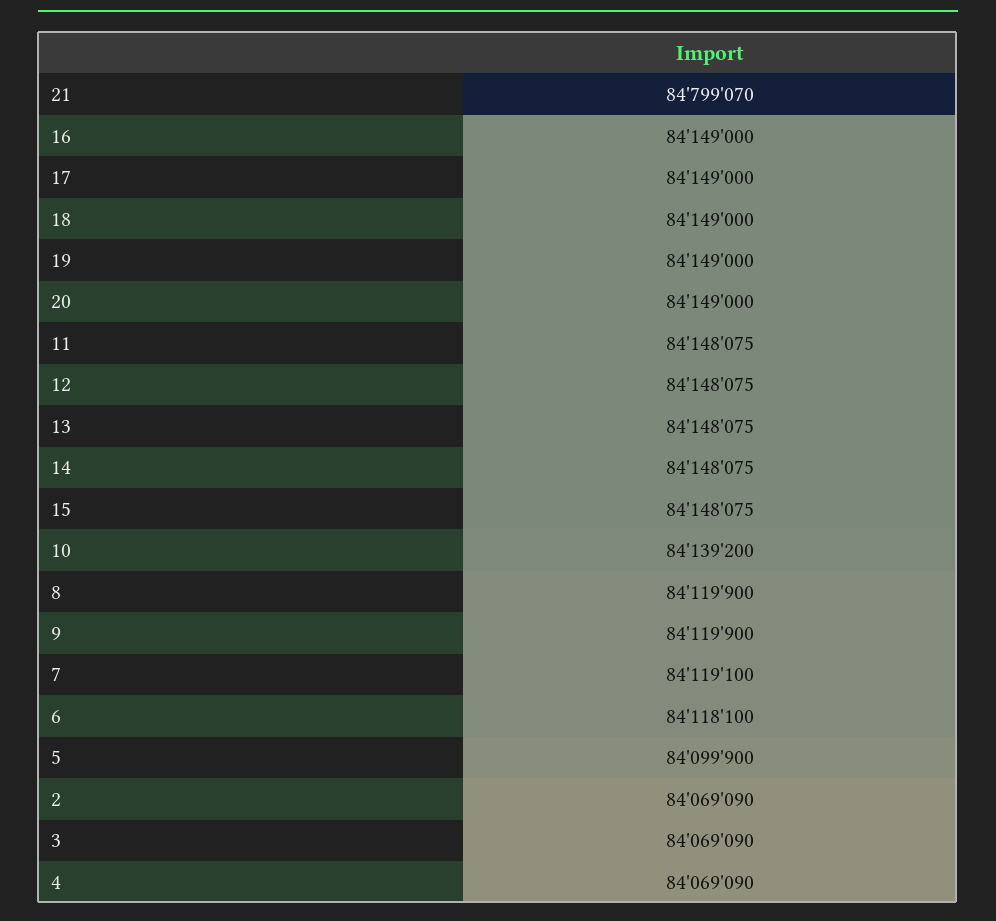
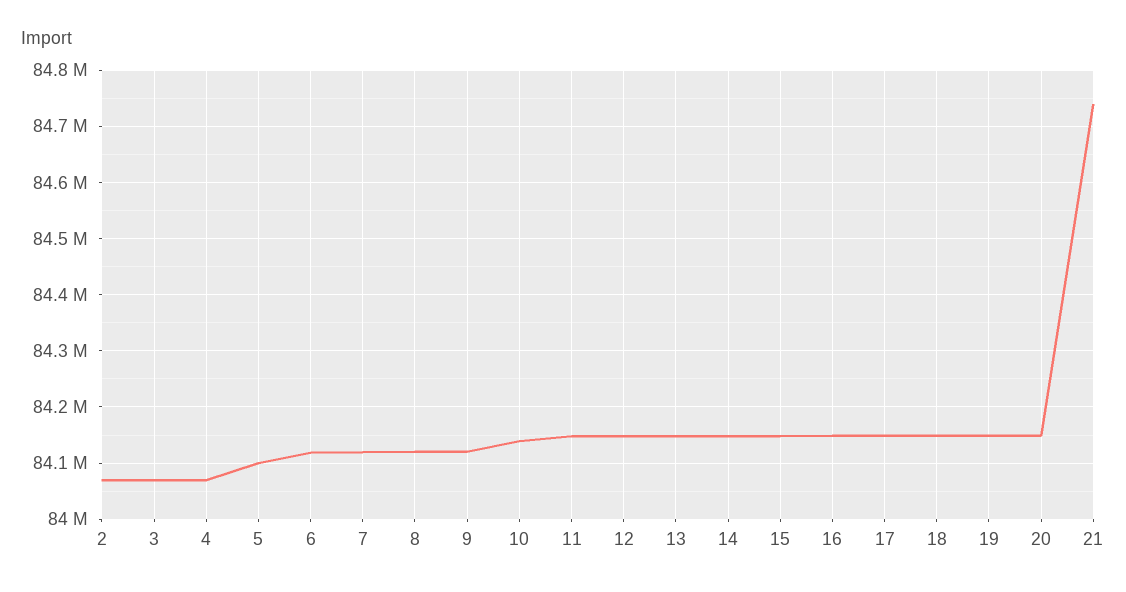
21: 84799070 -> 84740000

